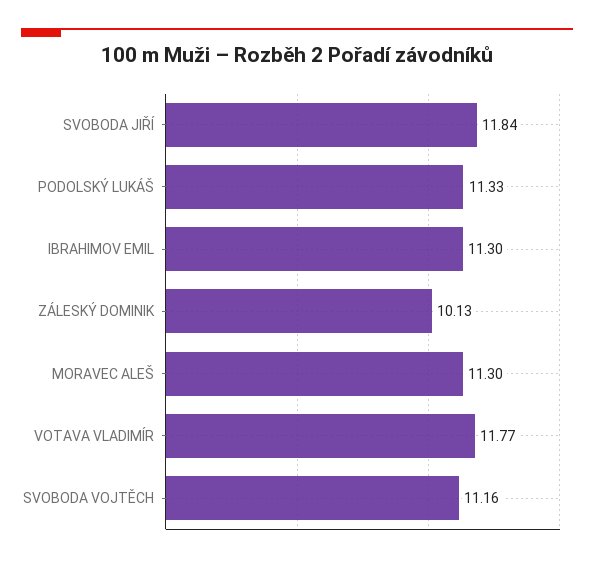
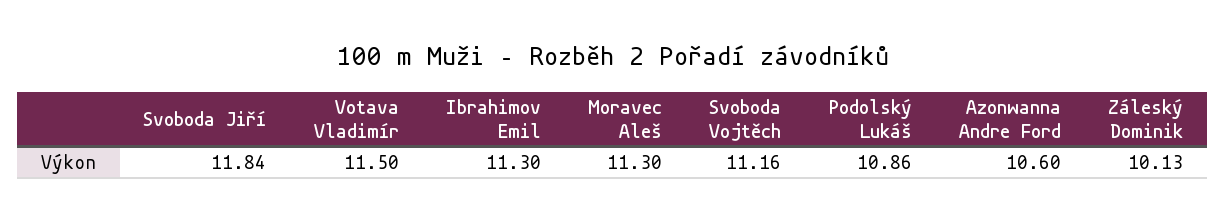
PODOLSKÝ LUKÁŠ: 11.33 -> 10.86
VOTAVA VLADIMÍR: 11.77 -> 11.5
Azonwanna Andre Ford: none -> 10.6

